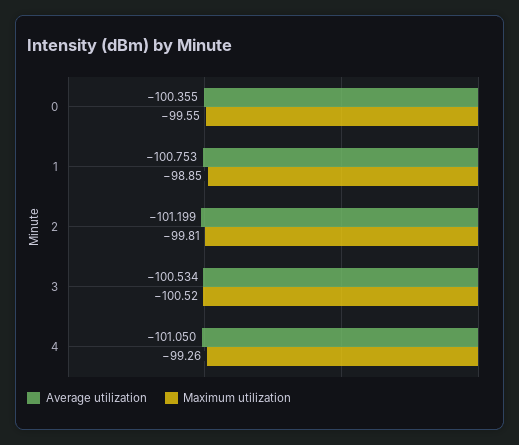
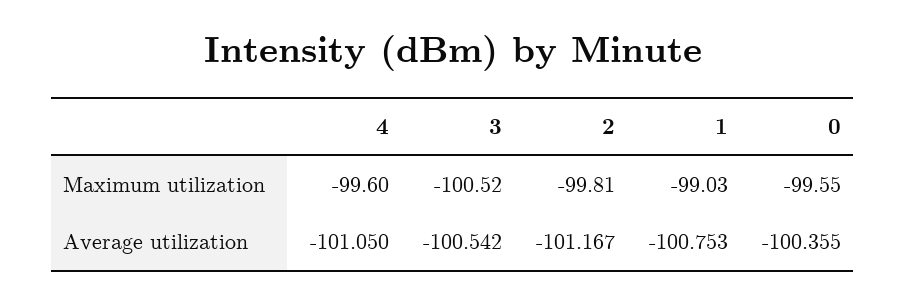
Maximum utilization, 1: -98.85 -> -99.03
Average utilization, 2: -101.199 -> -101.167
Average utilization, 3: -100.534 -> -100.542
Maximum utilization, 4: -99.26 -> -99.6

